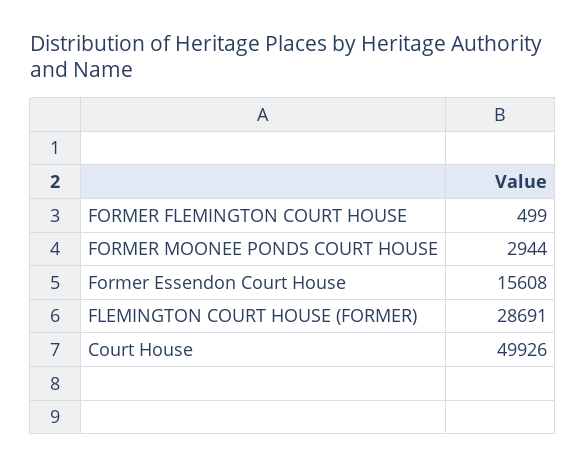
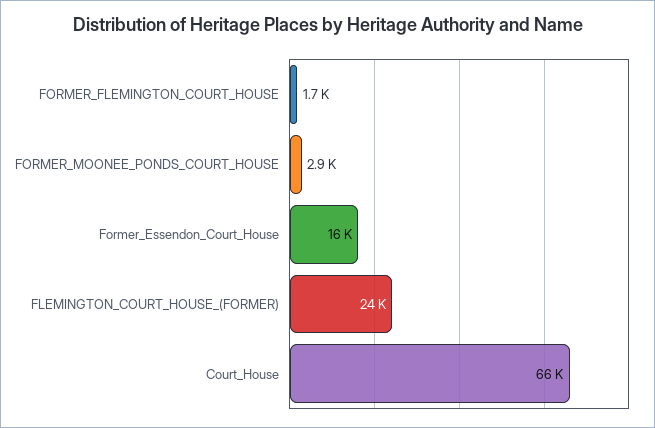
FORMER FLEMINGTON COURT HOUSE: 499 -> 1700
FLEMINGTON COURT HOUSE (FORMER): 28691 -> 24000
Court House: 49926 -> 66000

